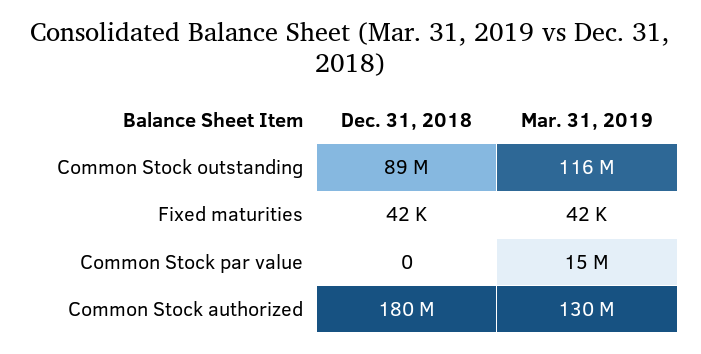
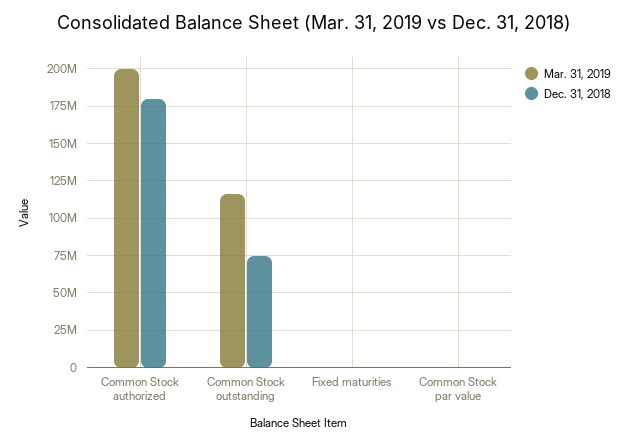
Dec. 31, 2018, Common Stock outstanding: 89000000 -> 75000000
Mar. 31, 2019, Common Stock par value: 15000000 -> 0
Mar. 31, 2019, Common Stock authorized: 130000000 -> 200000000

